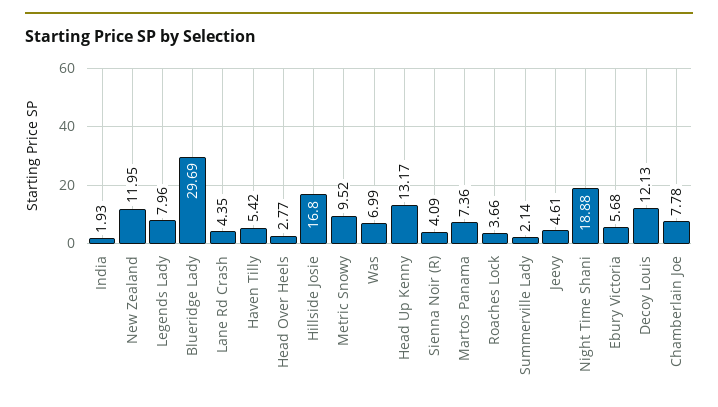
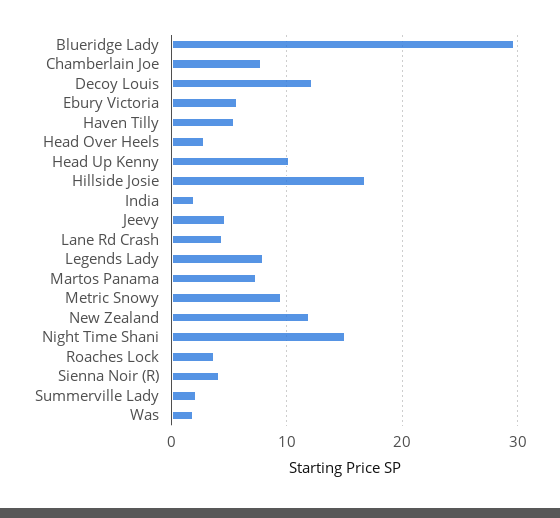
Was: 6.99 -> 2
Head Up Kenny: 13.17 -> 10
Night Time Shani: 18.88 -> 15

